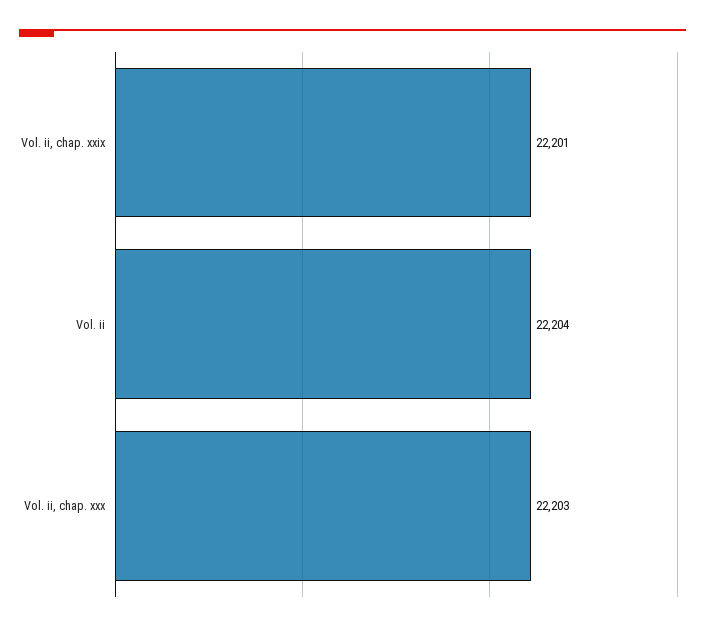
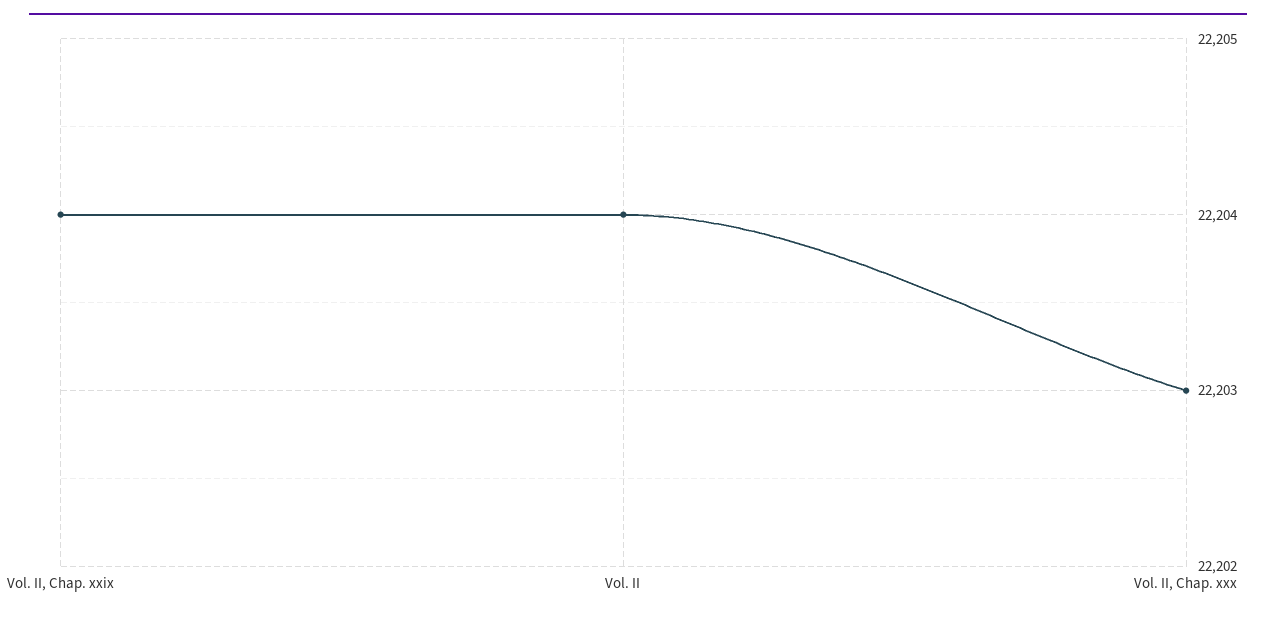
Vol. ii, chap. xxix: 22201 -> 22204

